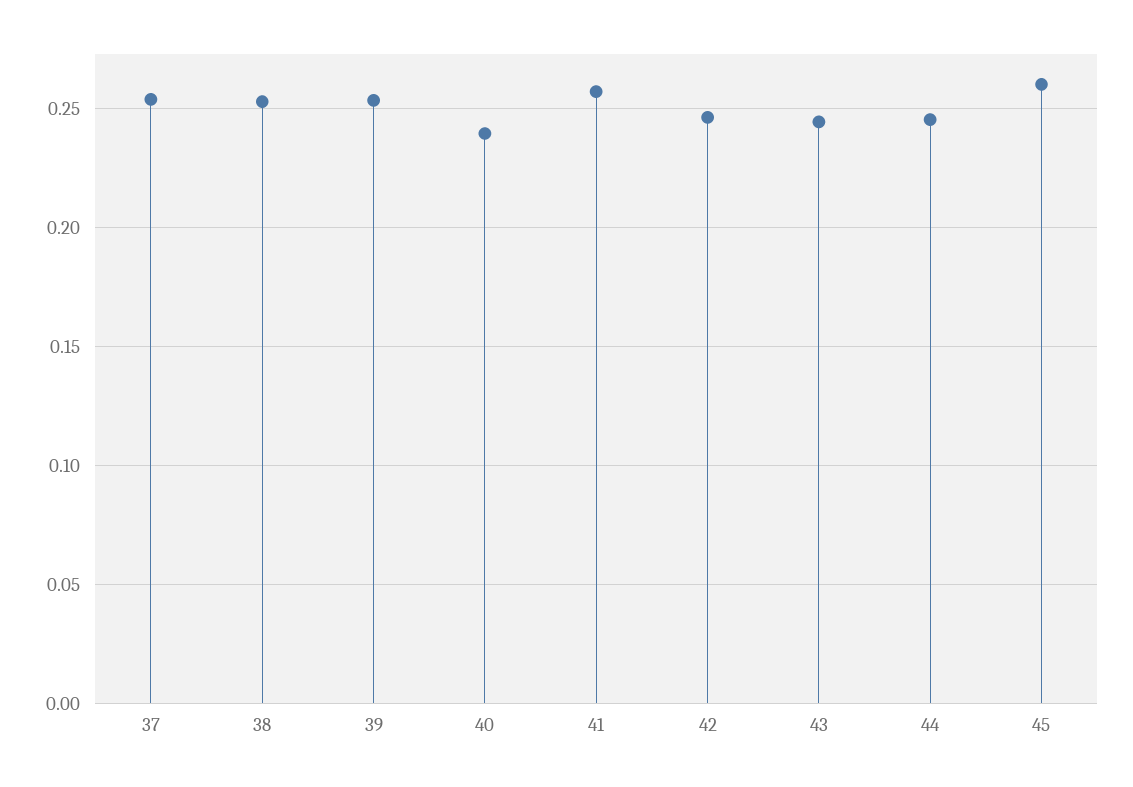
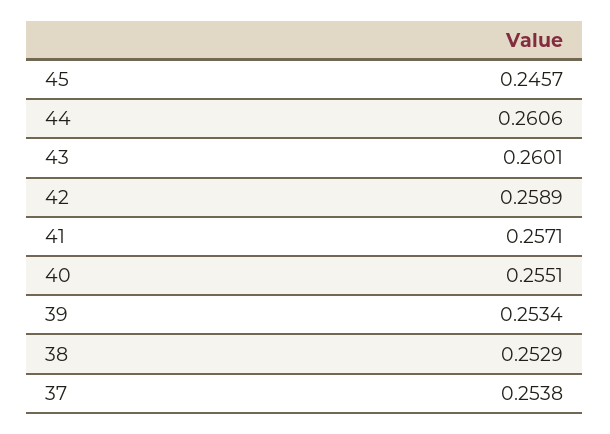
40: 0.24 -> 0.2551
42: 0.245 -> 0.2589
43: 0.245 -> 0.2601
44: 0.245 -> 0.2606
45: 0.26 -> 0.2457

